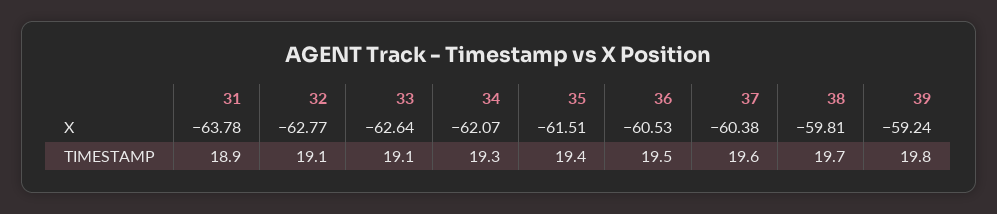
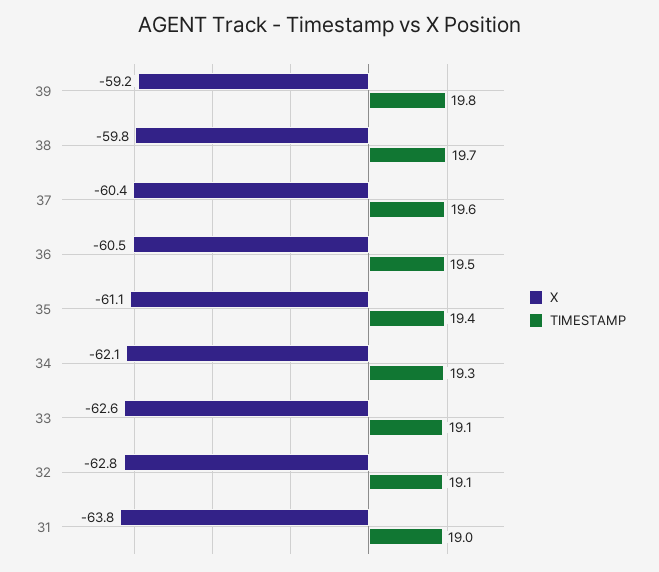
X, 35: -61.51 -> -61.1
TIMESTAMP, 31: 18.9 -> 19

